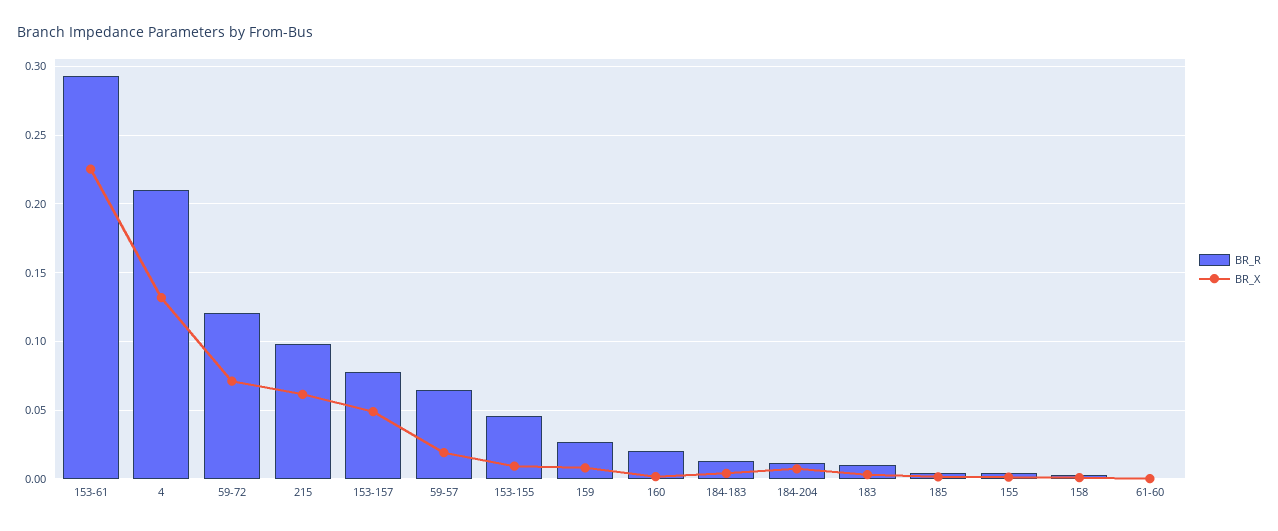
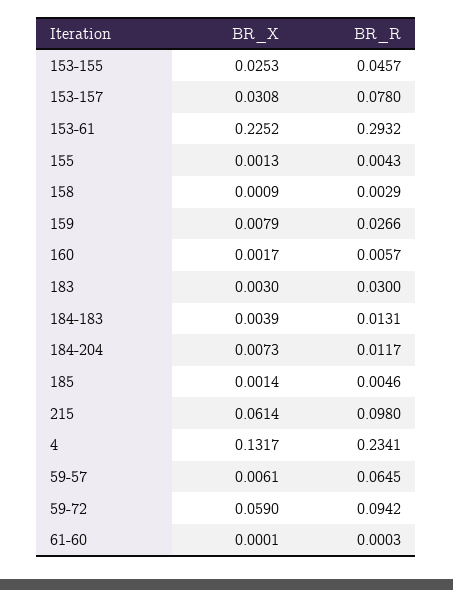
BR_R, 4: 0.21 -> 0.2341
BR_R, 59-72: 0.12 -> 0.0942
BR_X, 59-72: 0.07 -> 0.059
BR_X, 153-157: 0.05 -> 0.0308
BR_X, 59-57: 0.02 -> 0.0061
BR_X, 153-155: 0.01 -> 0.0253
BR_R, 160: 0.02 -> 0.0057
BR_R, 183: 0.01 -> 0.03

